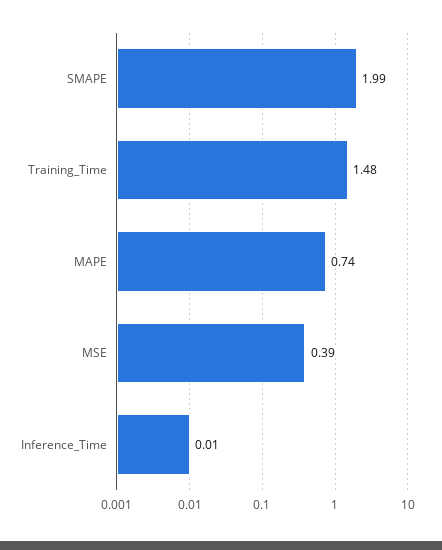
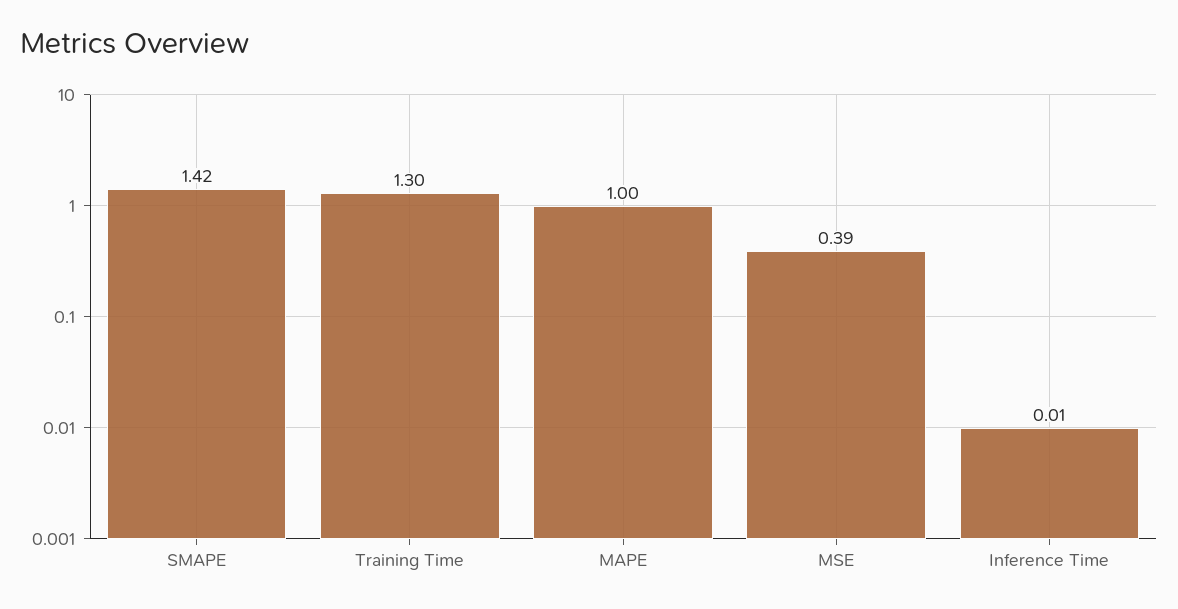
SMAPE: 1.99 -> 1.42
Training_Time: 1.48 -> 1.3
MAPE: 0.74 -> 1

